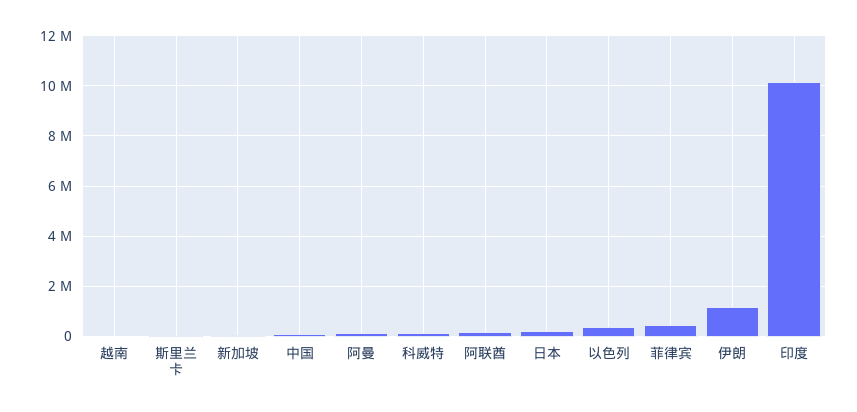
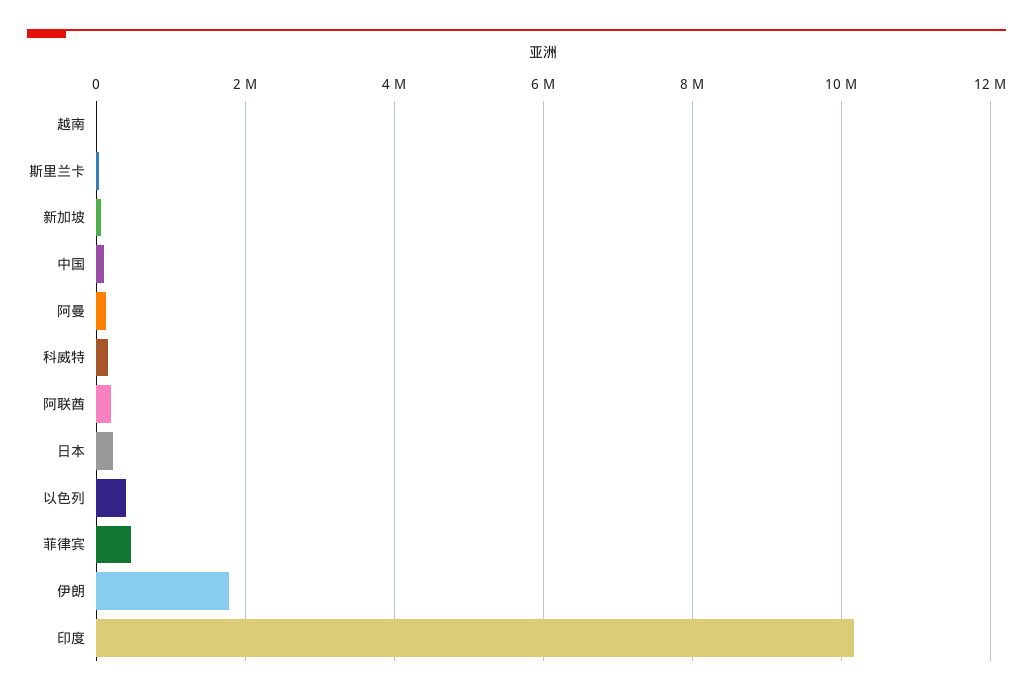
伊朗: 1250000 -> 1800000

